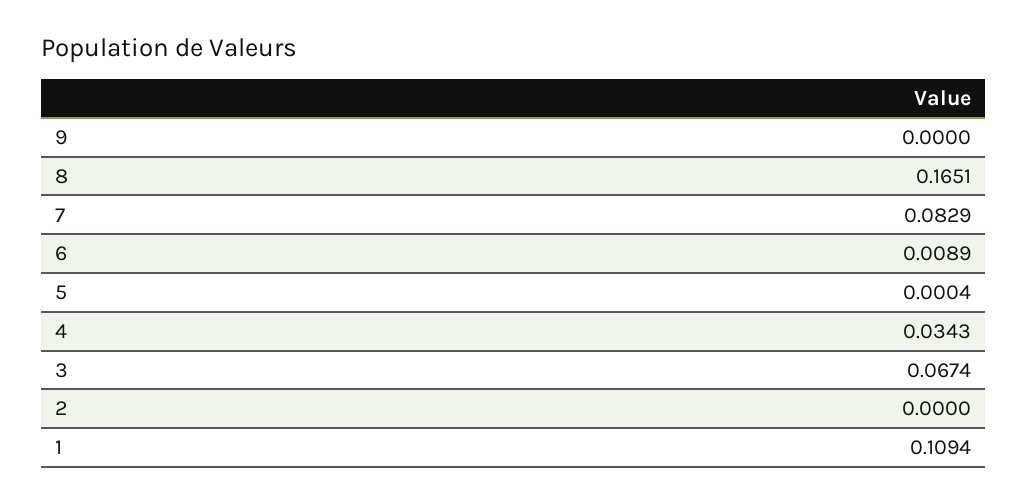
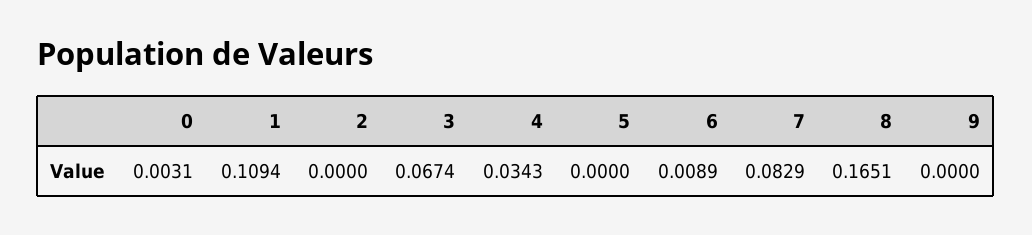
5: 0.0004 -> 0
0: none -> 0.0031

